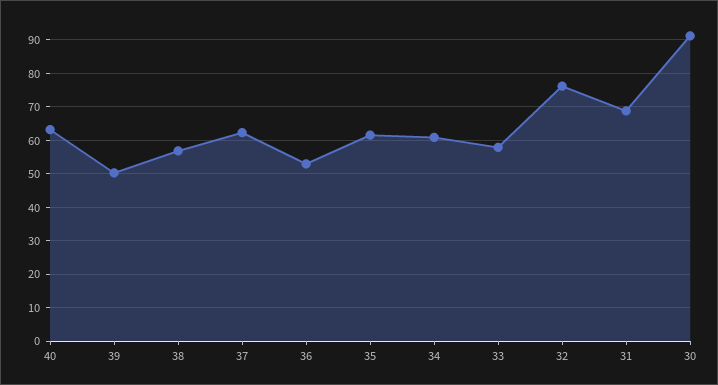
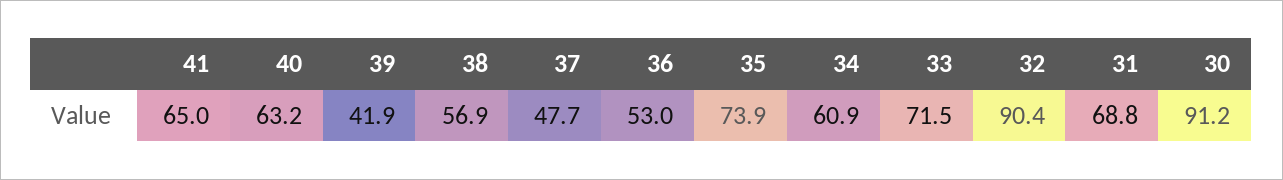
39: 50 -> 41.9
37: 62 -> 47.7
35: 62 -> 73.9
33: 58 -> 71.5
32: 76 -> 90.4
41: none -> 65

